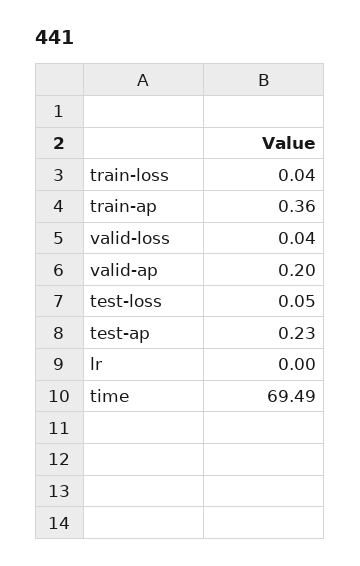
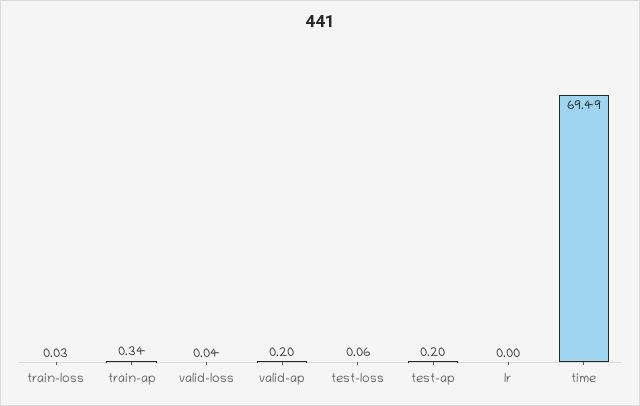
train-loss: 0.04 -> 0.03
train-ap: 0.36 -> 0.34
test-loss: 0.05 -> 0.06
test-ap: 0.23 -> 0.2

